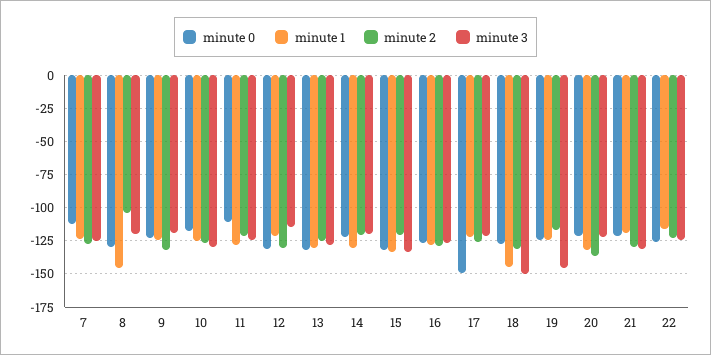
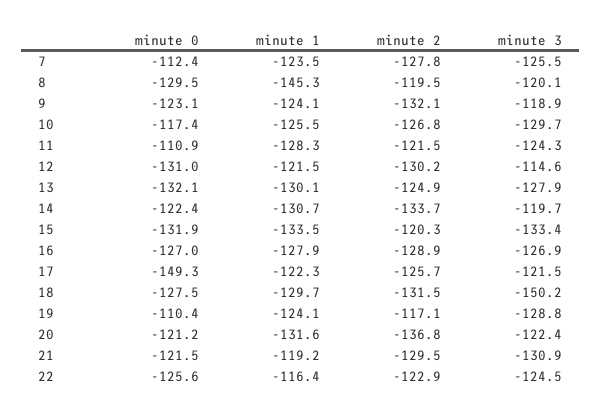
minute 2, 8: -105 -> -119.5
minute 2, 14: -120 -> -133.7
minute 1, 18: -145 -> -129.7
minute 0, 19: -125 -> -110.4
minute 3, 19: -145 -> -128.8

